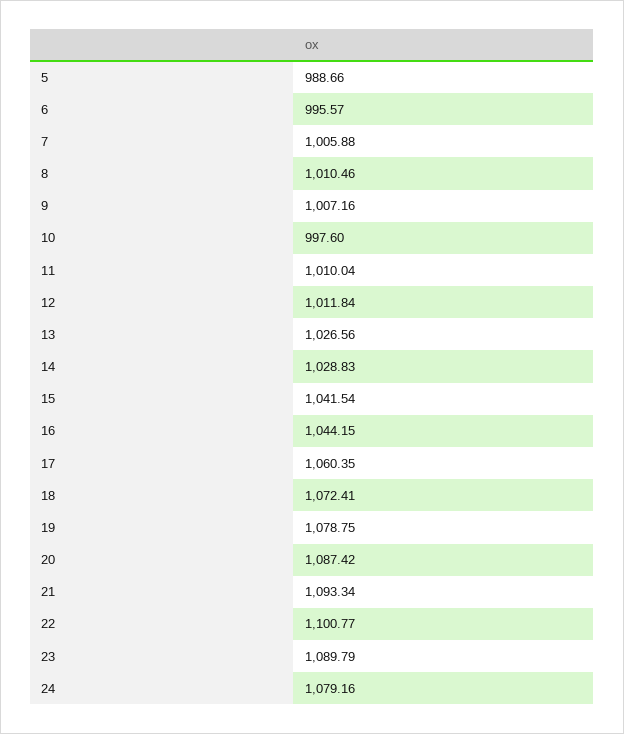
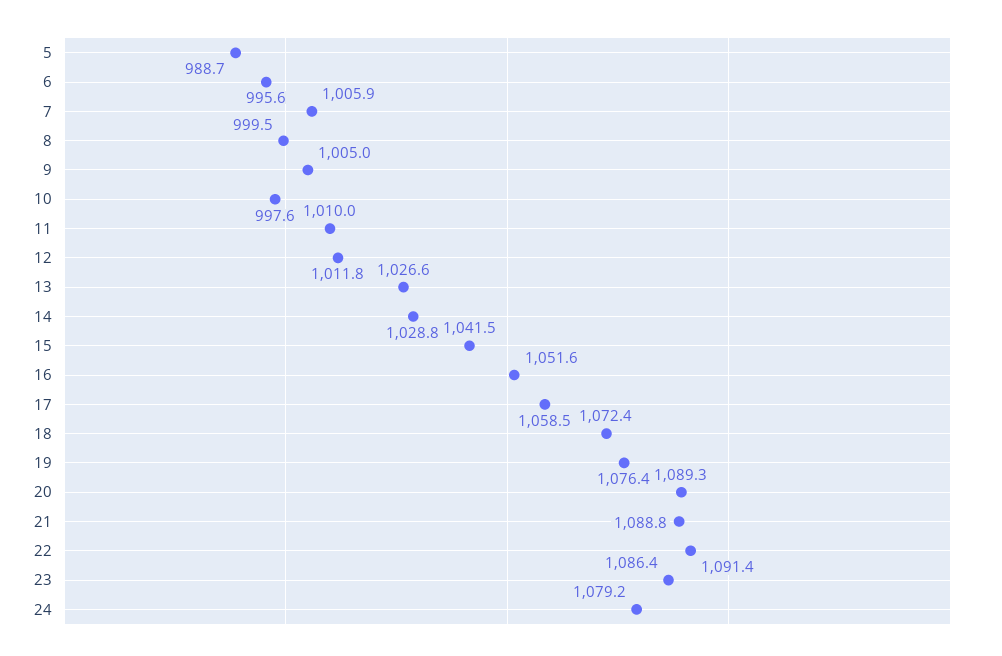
8: 1010.46 -> 999.5
9: 1007.16 -> 1005
16: 1044.15 -> 1051.6
17: 1060.35 -> 1058.5
19: 1078.75 -> 1076.4
20: 1087.42 -> 1089.3
21: 1093.34 -> 1088.8
22: 1100.77 -> 1091.4
23: 1089.79 -> 1086.4

